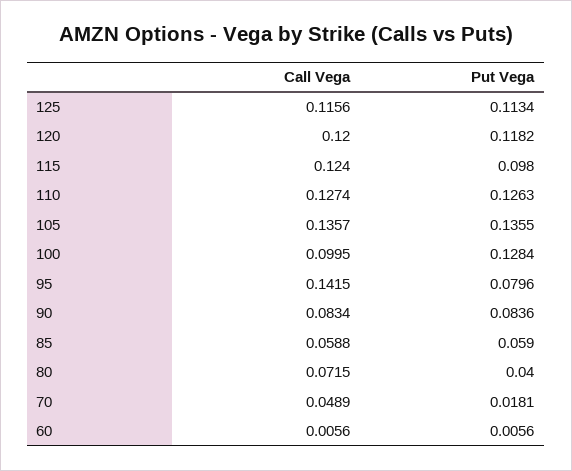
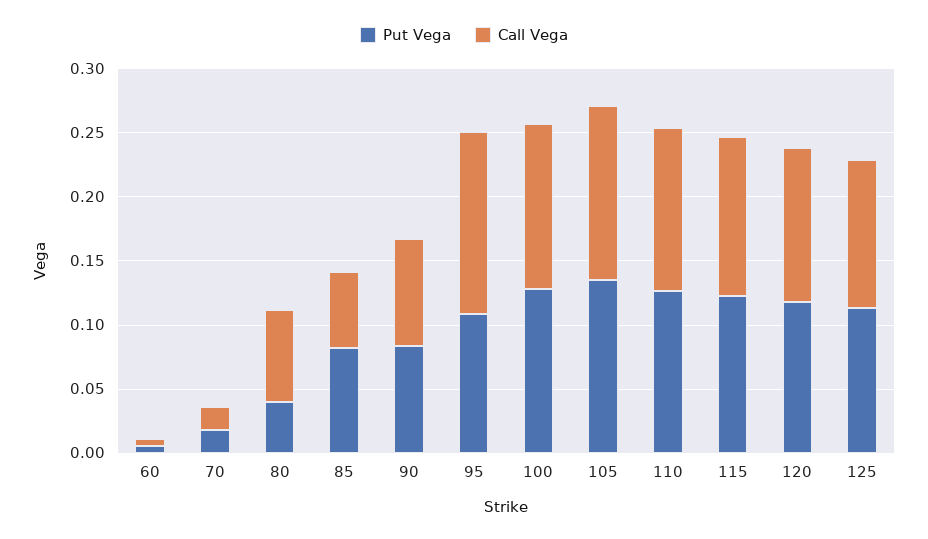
Put Vega, 115: 0.098 -> 0.12
Call Vega, 100: 0.0995 -> 0.13
Put Vega, 95: 0.0796 -> 0.11
Put Vega, 85: 0.059 -> 0.08
Call Vega, 70: 0.0489 -> 0.02

